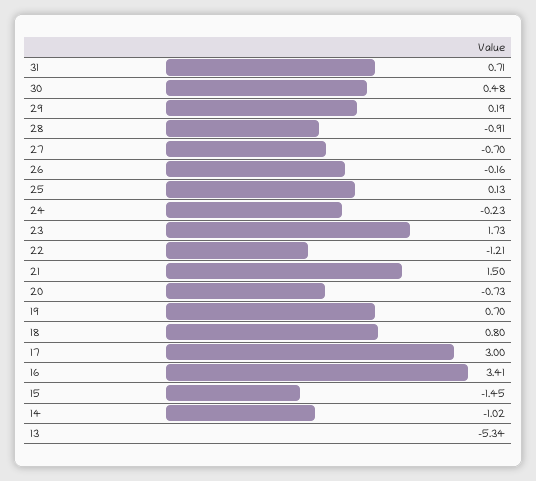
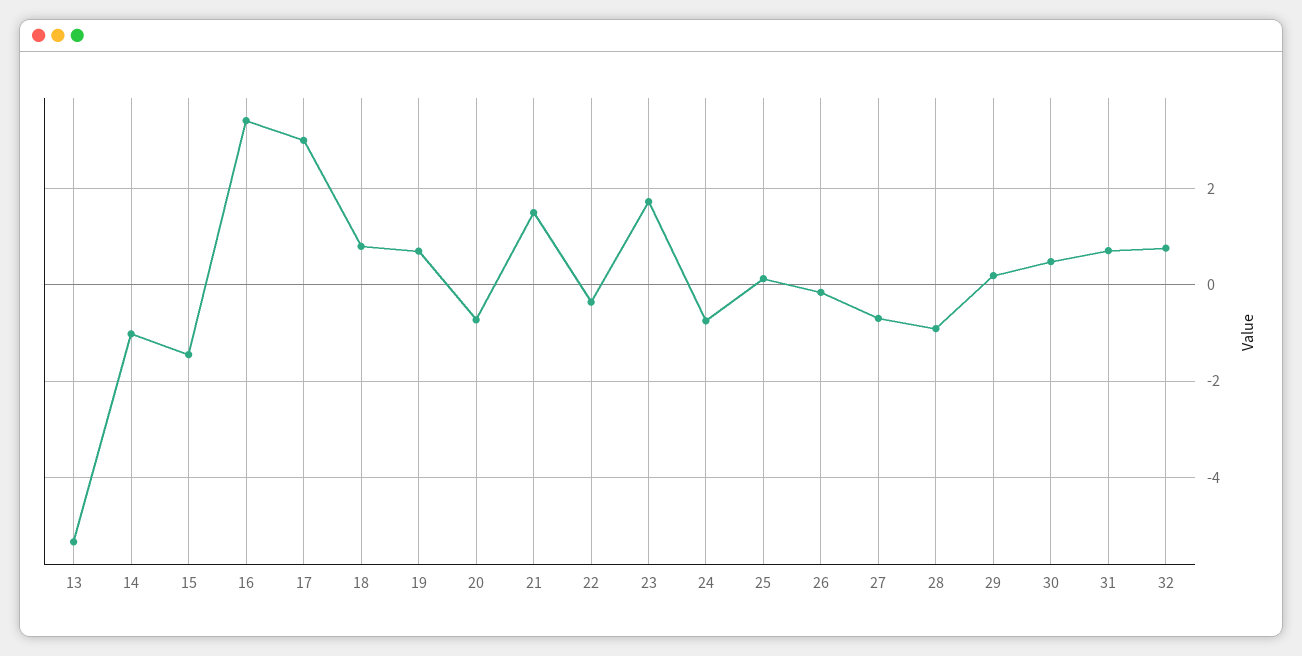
24: -0.23 -> -0.8
22: -1.21 -> -0.4
32: none -> 0.8

